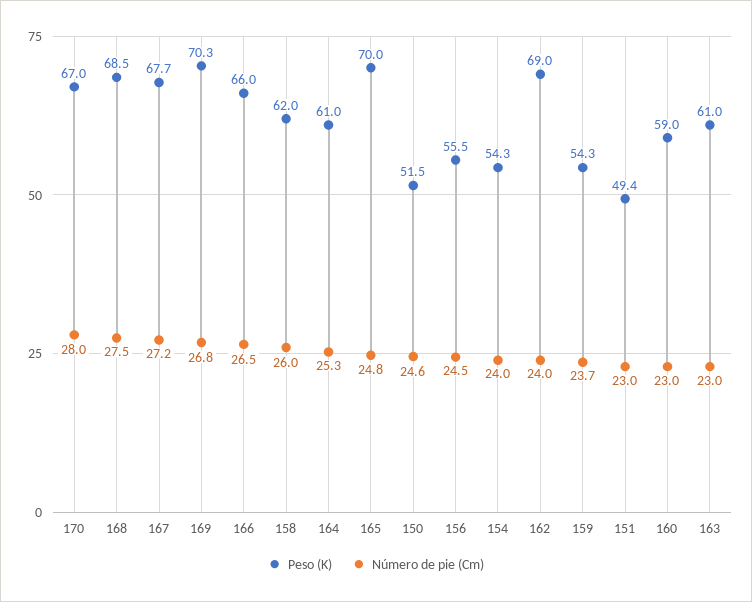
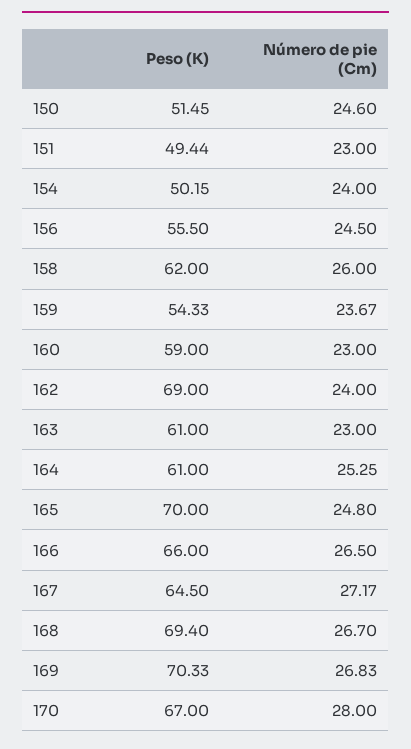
Peso (K), 168: 68.5 -> 69.4
Número de pie (Cm), 168: 27.5 -> 26.7
Peso (K), 167: 67.7 -> 64.5
Peso (K), 154: 54.3 -> 50.15

